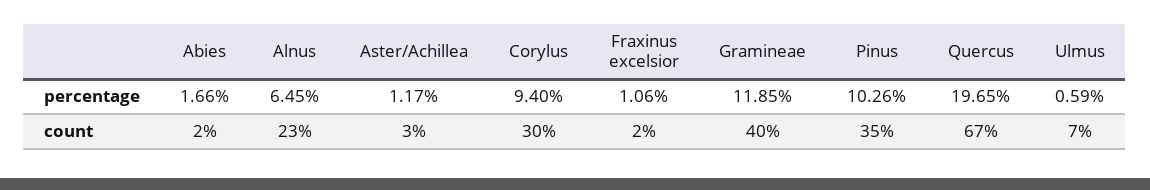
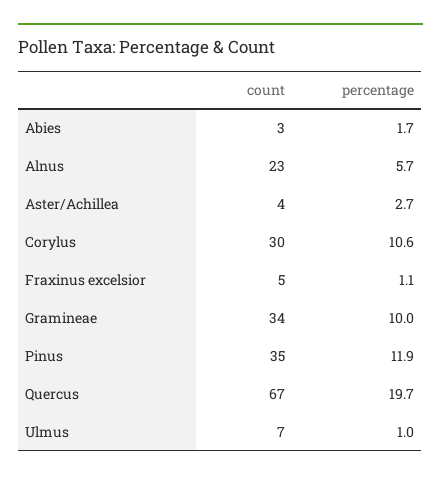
Alnus, percentage: 6.45 -> 5.7
Aster/Achillea, percentage: 1.17 -> 2.7
Corylus, percentage: 9.4 -> 10.6
Gramineae, percentage: 11.85 -> 10
Pinus, percentage: 10.26 -> 11.9
Ulmus, percentage: 0.59 -> 1
Abies, count: 2 -> 3
Aster/Achillea, count: 3 -> 4
Fraxinus excelsior, count: 2 -> 5
Gramineae, count: 40 -> 34

